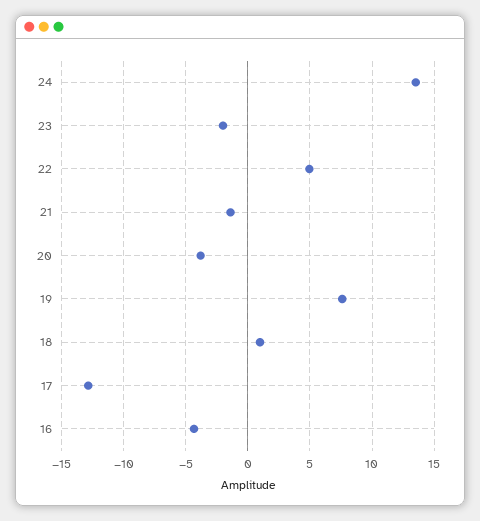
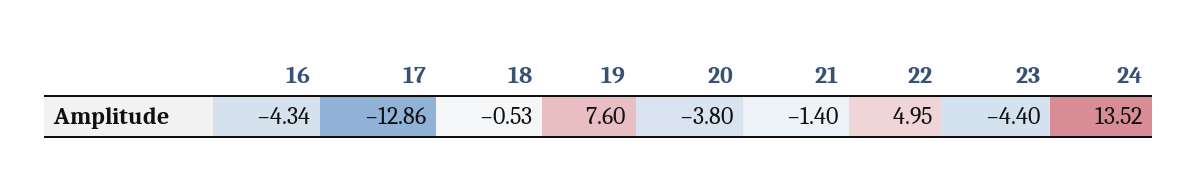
23: -2 -> -4.4
18: 1 -> -0.53

